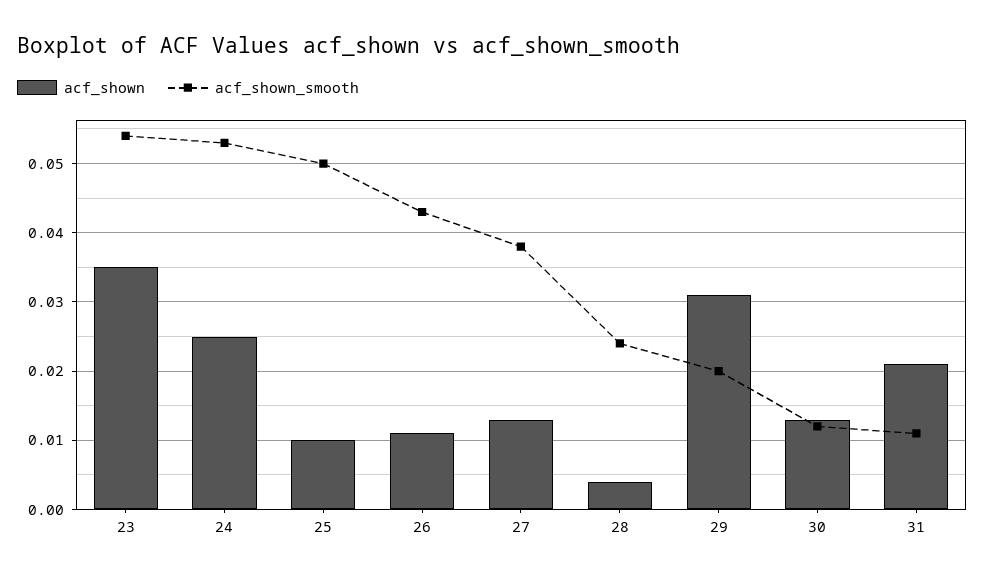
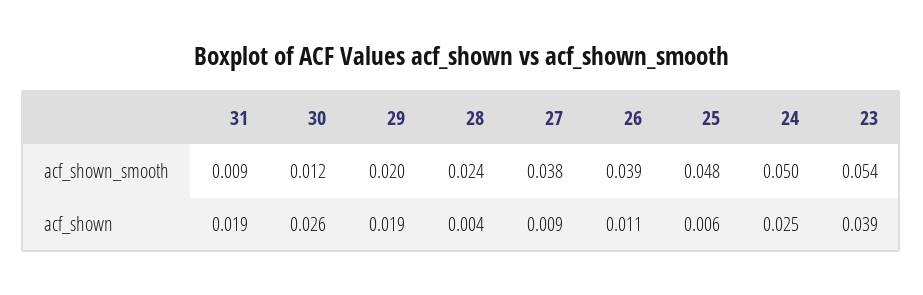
acf_shown, 23: 0.035 -> 0.039
acf_shown_smooth, 24: 0.053 -> 0.05
acf_shown, 25: 0.01 -> 0.006
acf_shown_smooth, 25: 0.05 -> 0.048
acf_shown_smooth, 26: 0.043 -> 0.039
acf_shown, 27: 0.013 -> 0.009
acf_shown, 29: 0.031 -> 0.019
acf_shown, 30: 0.013 -> 0.026
acf_shown, 31: 0.021 -> 0.019
acf_shown_smooth, 31: 0.011 -> 0.009

